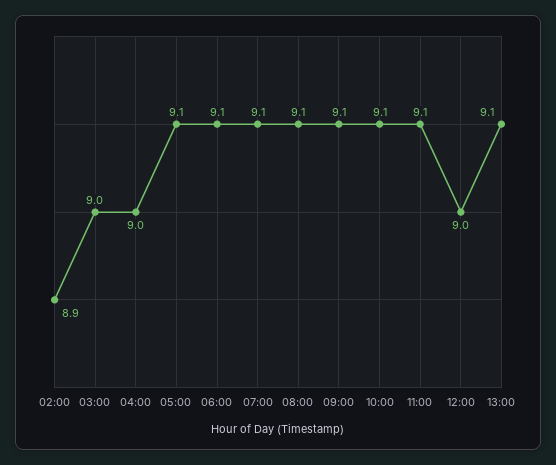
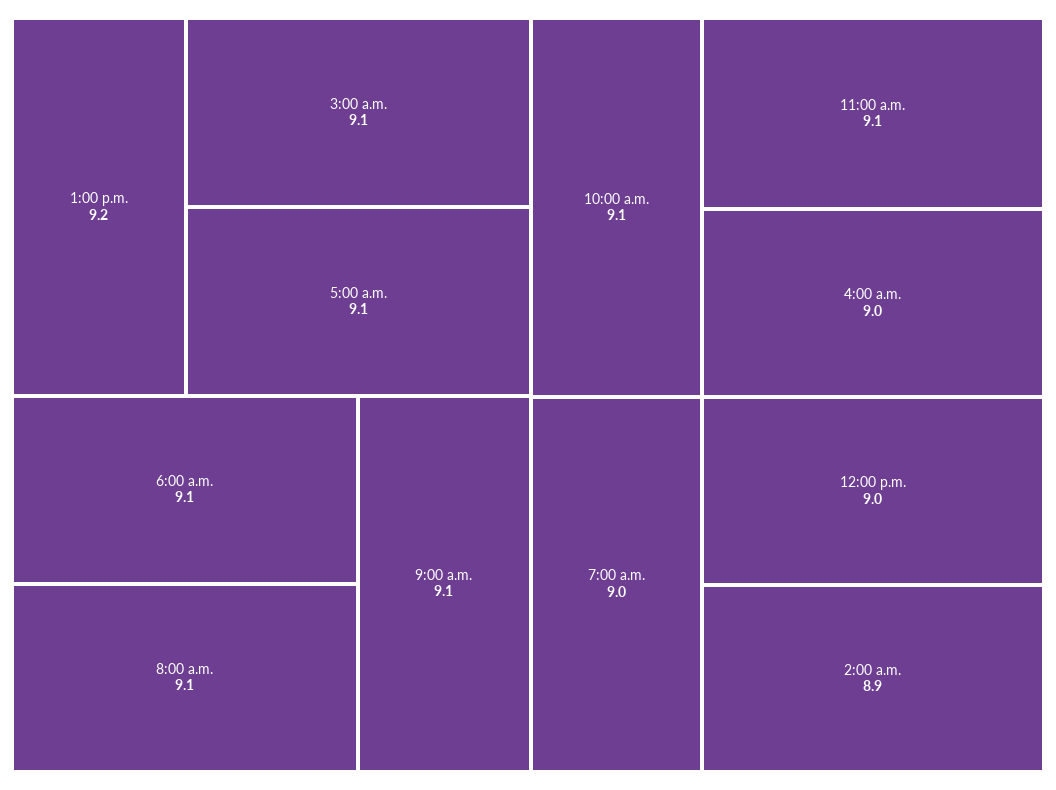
03:00: 9 -> 9.1
07:00: 9.1 -> 9
13:00: 9.1 -> 9.2

